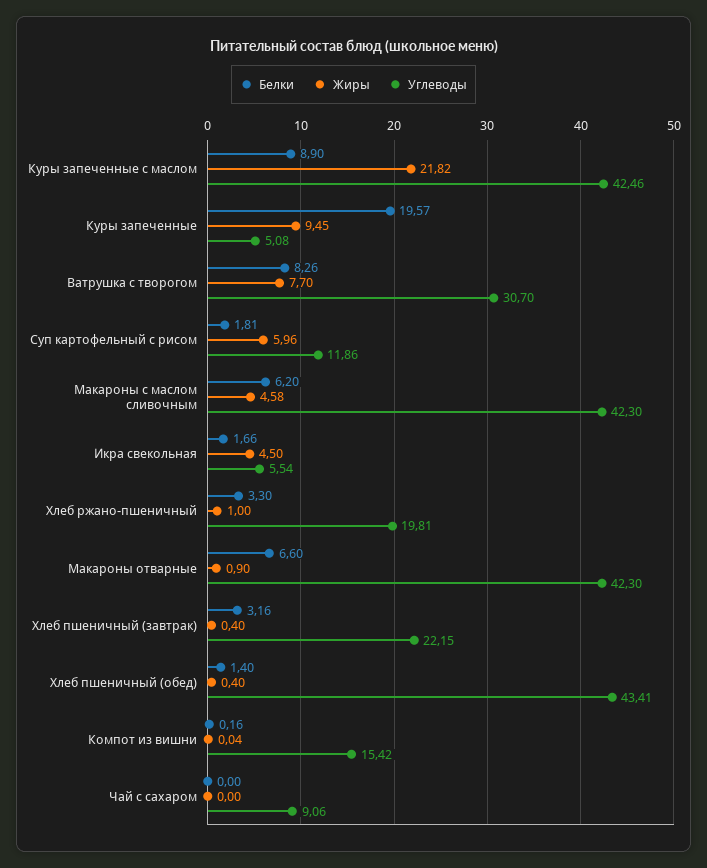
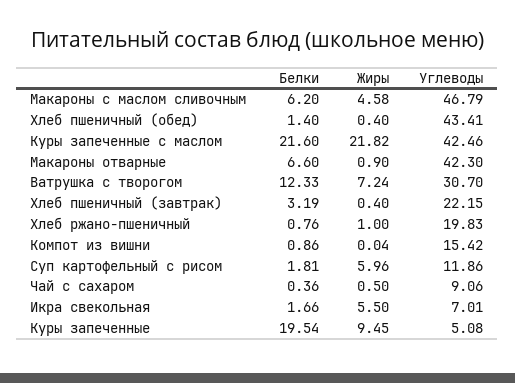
Белки, Куры запеченные с маслом: 8.9 -> 21.6
Белки, Куры запеченные: 19.57 -> 19.54
Белки, Ватрушка с творогом: 8.26 -> 12.33
Жиры, Ватрушка с творогом: 7.7 -> 7.24
Углеводы, Макароны с маслом сливочным: 42.3 -> 46.79
Жиры, Икра свекольная: 4.5 -> 5.5
Углеводы, Икра свекольная: 5.54 -> 7.01
Белки, Хлеб ржано-пшеничный: 3.3 -> 0.76
Углеводы, Хлеб ржано-пшеничный: 19.81 -> 19.83
Белки, Хлеб пшеничный (завтрак): 3.16 -> 3.19
Белки, Компот из вишни: 0.16 -> 0.86
Белки, Чай с сахаром: 0 -> 0.36
Жиры, Чай с сахаром: 0 -> 0.5

